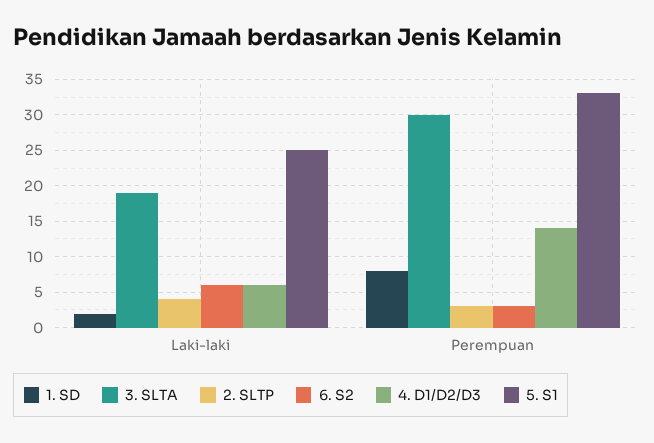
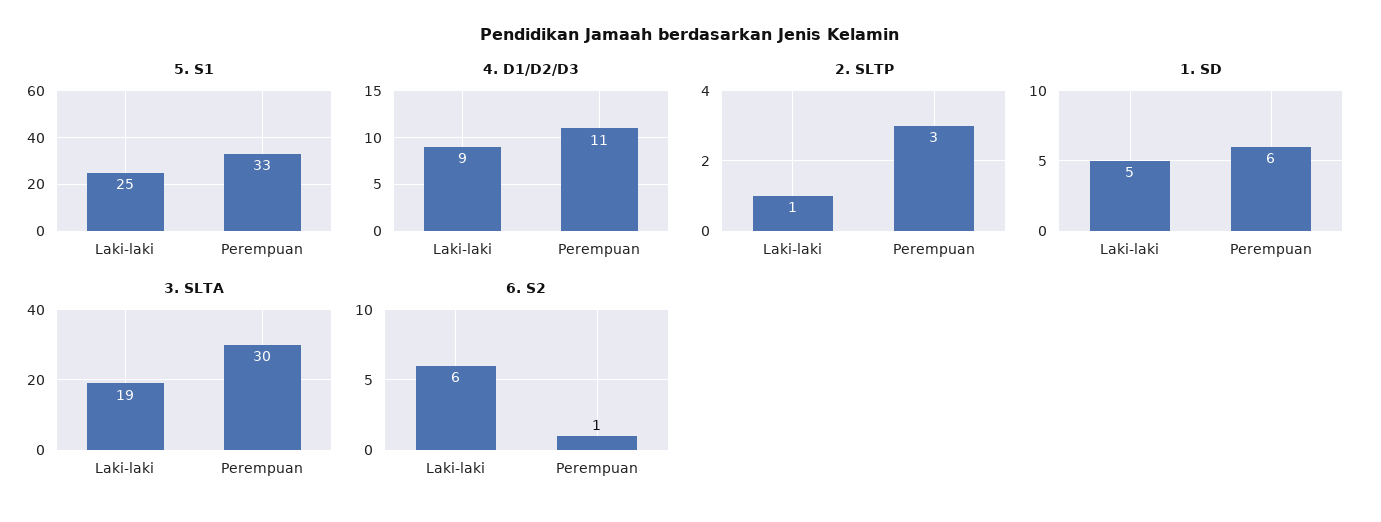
1. SD, Laki-laki: 2 -> 5
2. SLTP, Laki-laki: 4 -> 1
4. D1/D2/D3, Laki-laki: 6 -> 9
1. SD, Perempuan: 8 -> 6
6. S2, Perempuan: 3 -> 1
4. D1/D2/D3, Perempuan: 14 -> 11

